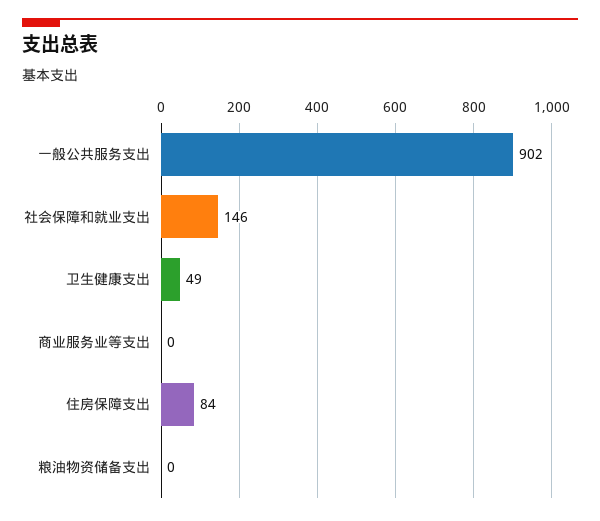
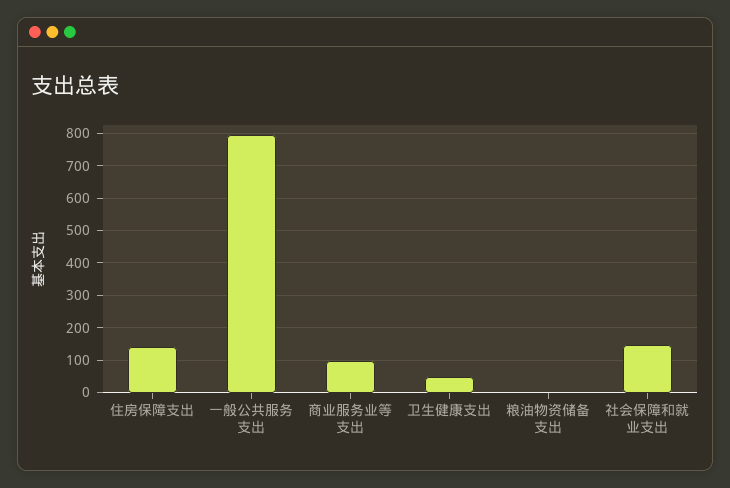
一般公共服务支出: 902 -> 800
商业服务业等支出: 0 -> 100
住房保障支出: 84 -> 140

